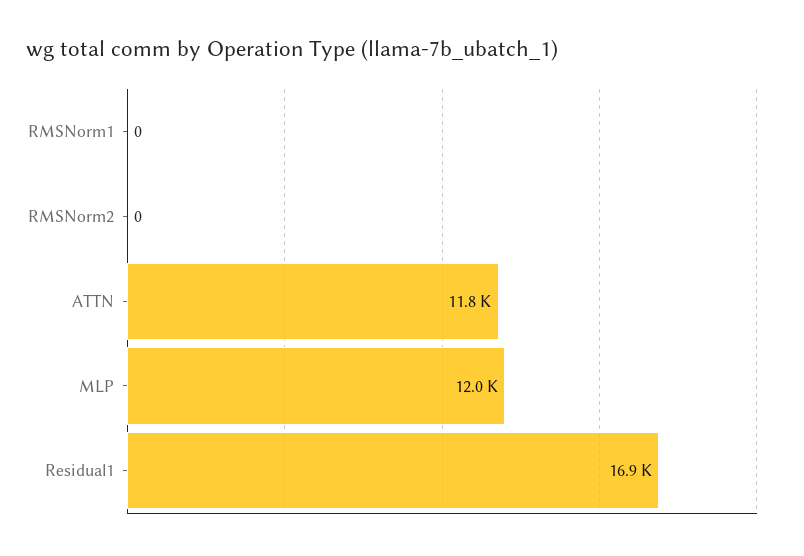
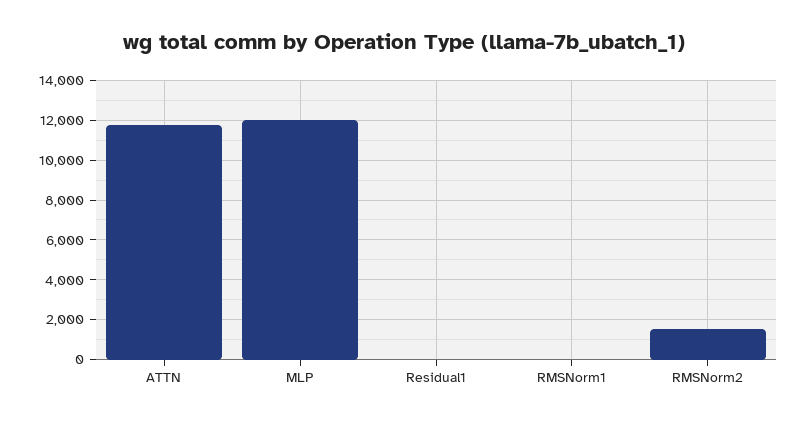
RMSNorm2: 0 -> 1500
Residual1: 16900 -> 0

